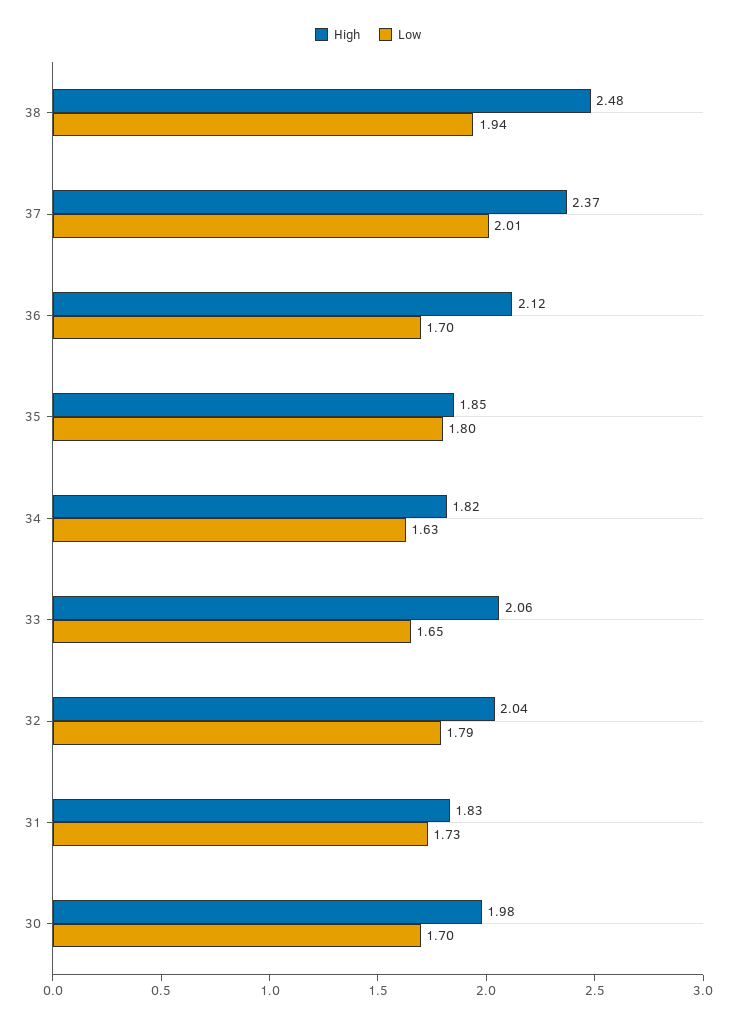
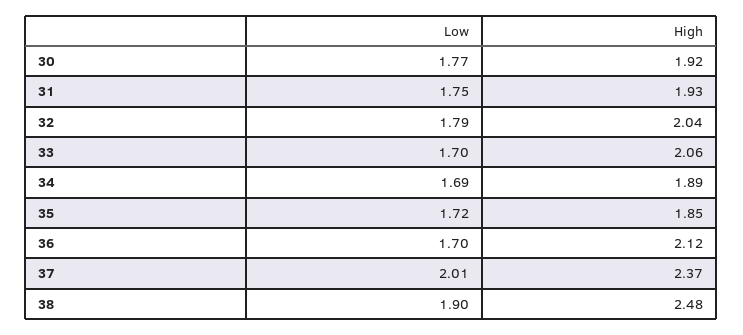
Low, 38: 1.94 -> 1.9
Low, 35: 1.8 -> 1.72
High, 34: 1.82 -> 1.89
Low, 34: 1.63 -> 1.69
Low, 33: 1.65 -> 1.7
High, 31: 1.83 -> 1.93
Low, 31: 1.73 -> 1.75
High, 30: 1.98 -> 1.92
Low, 30: 1.7 -> 1.77

